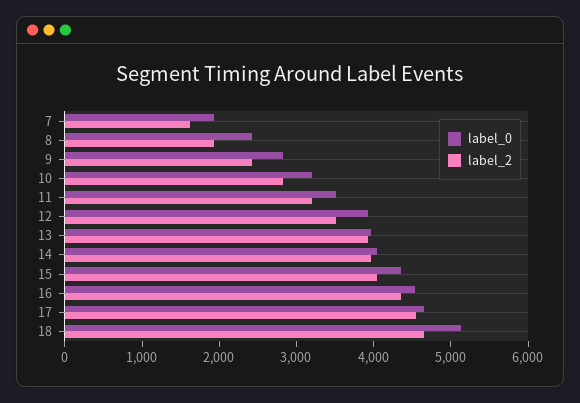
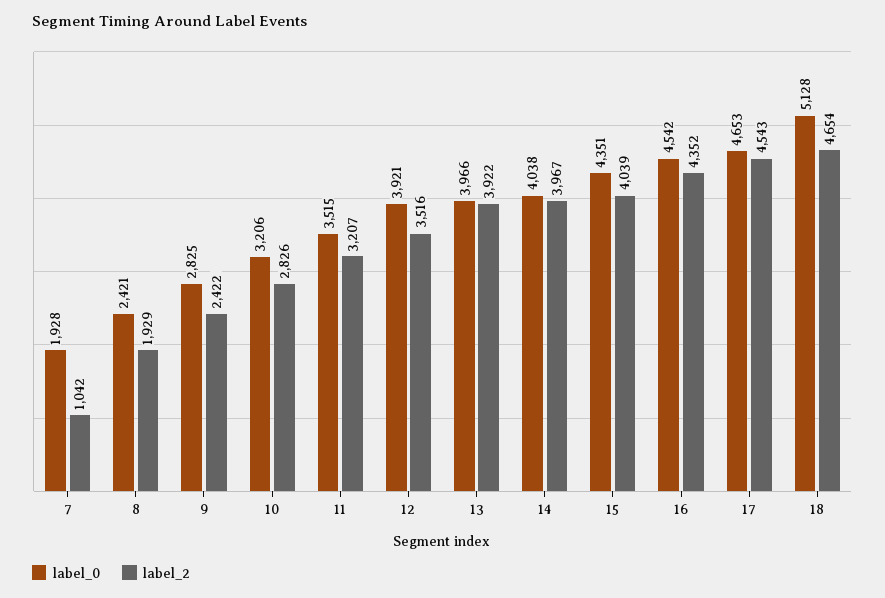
label_2, 7: 1600 -> 1042

